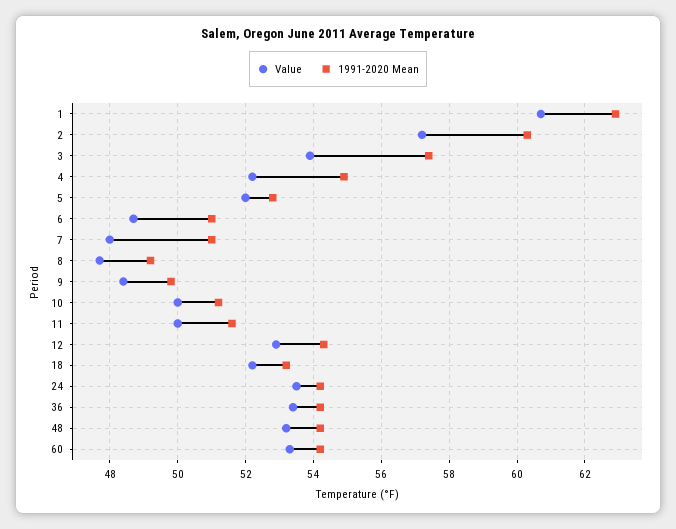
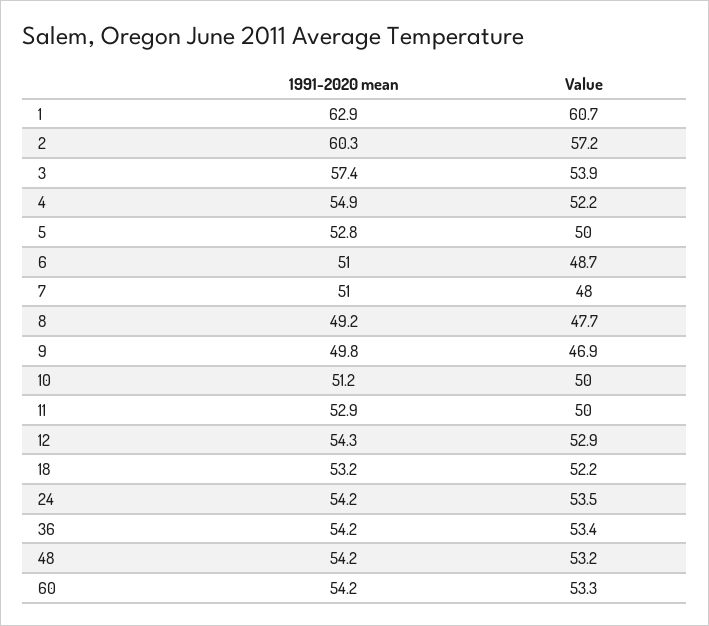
Value, 5: 52 -> 50
Value, 9: 48.5 -> 46.9
1991-2020 Mean, 11: 51.5 -> 52.9

